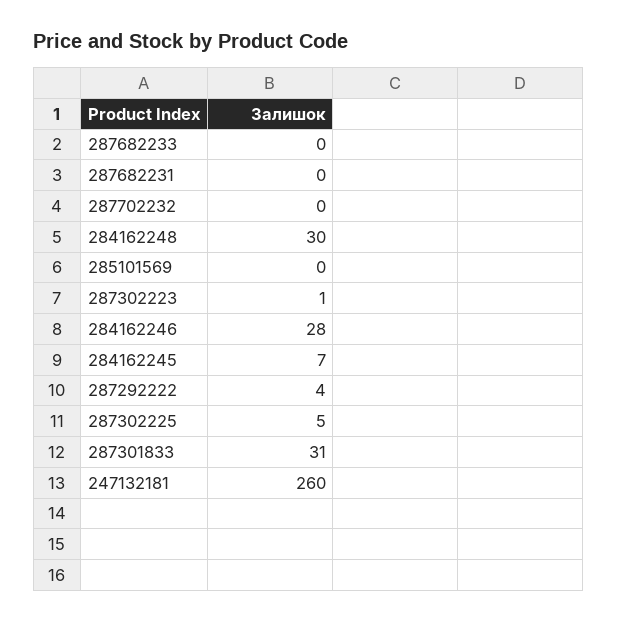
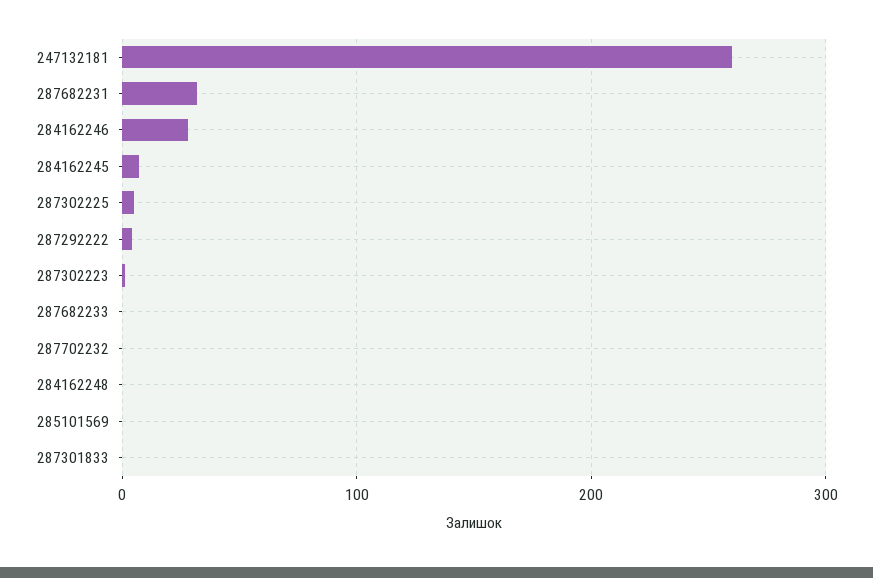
287682231: 0 -> 30
284162248: 30 -> 0
287301833: 31 -> 0

